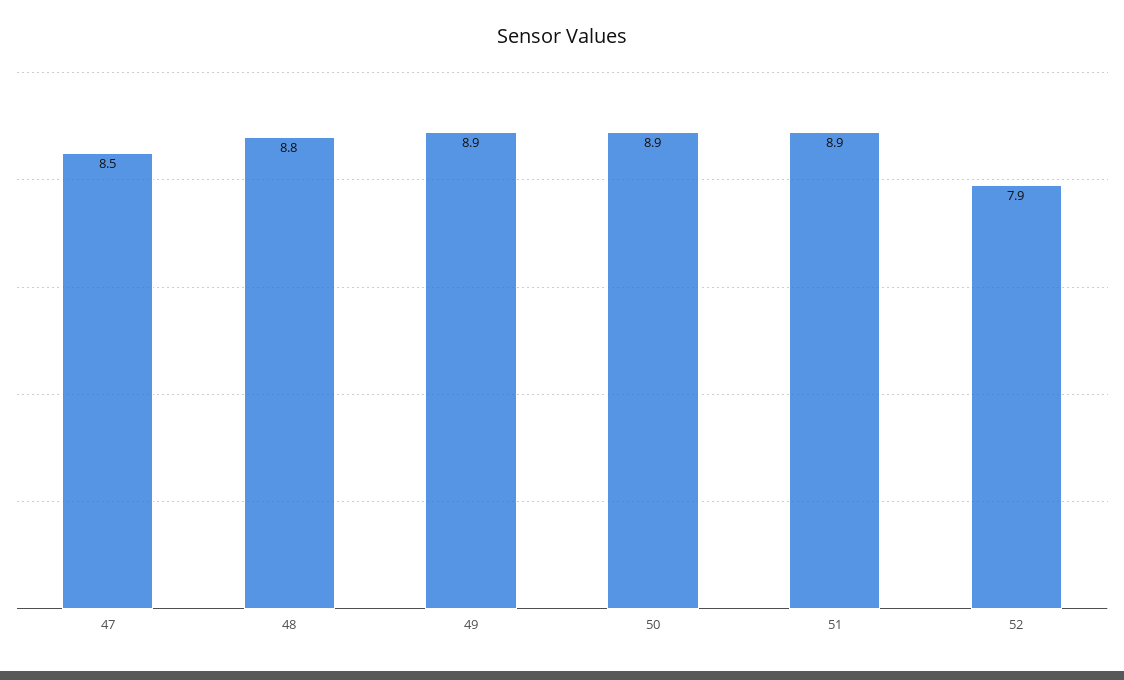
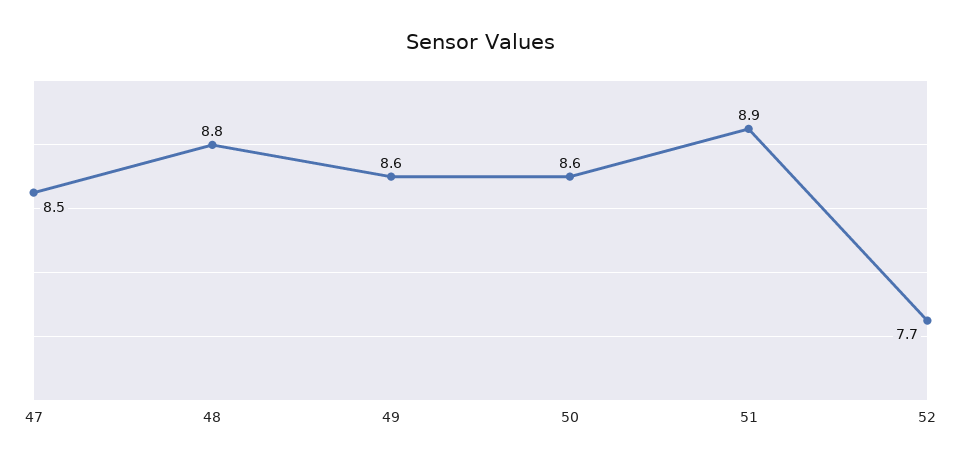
49: 8.9 -> 8.6
50: 8.9 -> 8.6
52: 7.9 -> 7.7

